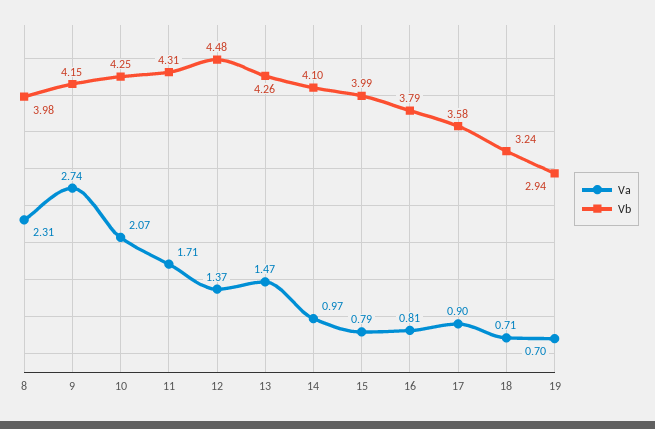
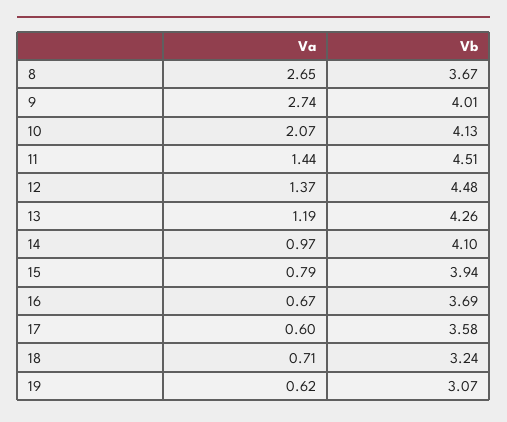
Va, 8: 2.31 -> 2.65
Vb, 8: 3.98 -> 3.67
Vb, 9: 4.15 -> 4.01
Vb, 10: 4.25 -> 4.13
Va, 11: 1.71 -> 1.44
Vb, 11: 4.31 -> 4.51
Va, 13: 1.47 -> 1.19
Vb, 15: 3.99 -> 3.94
Va, 16: 0.81 -> 0.67
Vb, 16: 3.79 -> 3.69
Va, 17: 0.9 -> 0.6
Va, 19: 0.7 -> 0.62
Vb, 19: 2.94 -> 3.07

